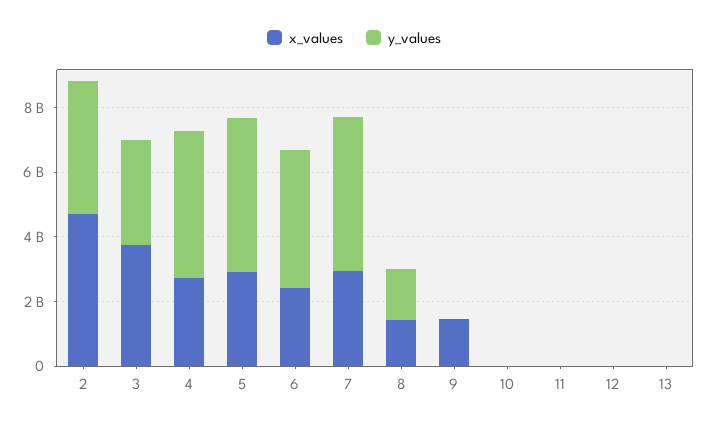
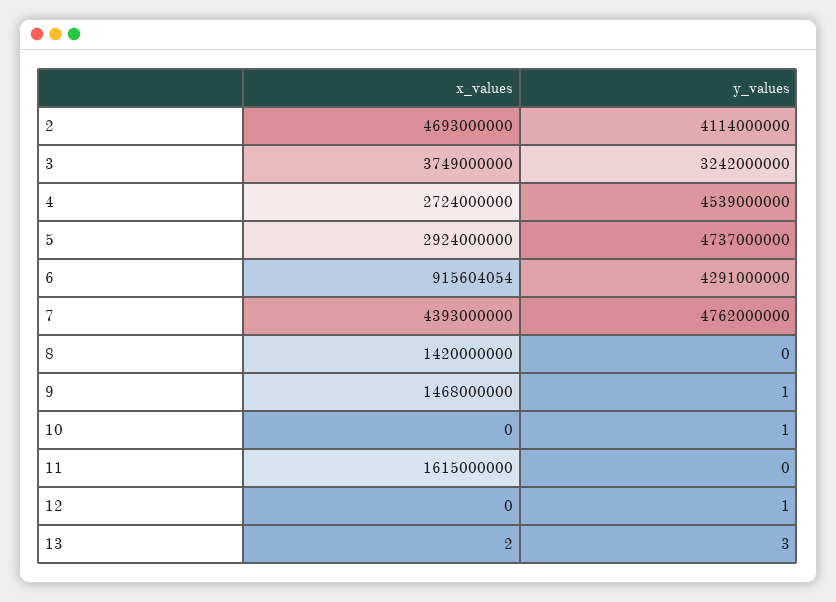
x_values, 6: 2500000000 -> 915604054
x_values, 7: 3000000000 -> 4393000000
y_values, 8: 1500000000 -> 0
x_values, 11: 0 -> 1615000000

